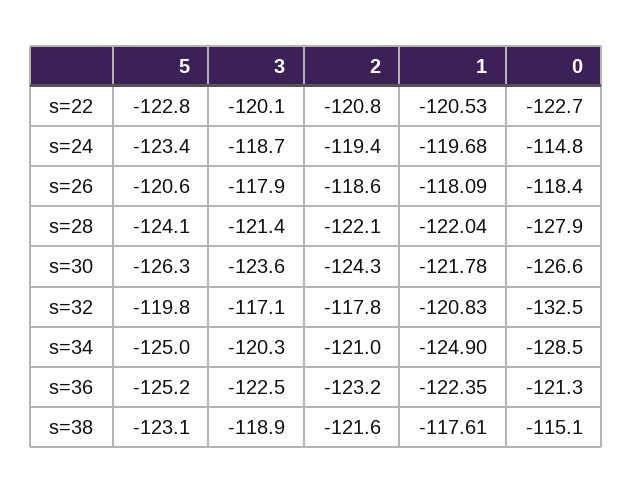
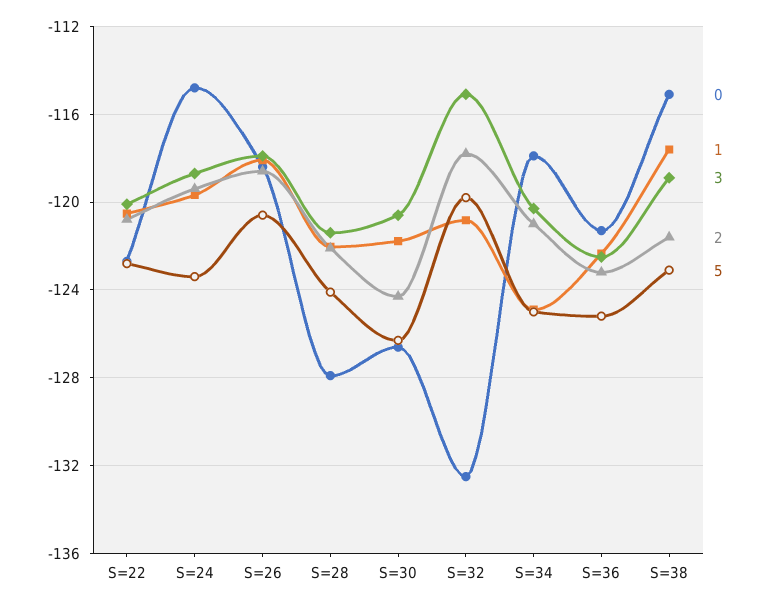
3, s=30: -123.6 -> -120.5
3, s=32: -117.1 -> -115
0, s=34: -128.5 -> -118

